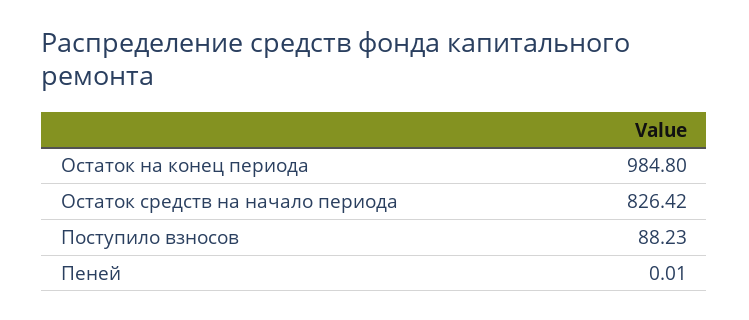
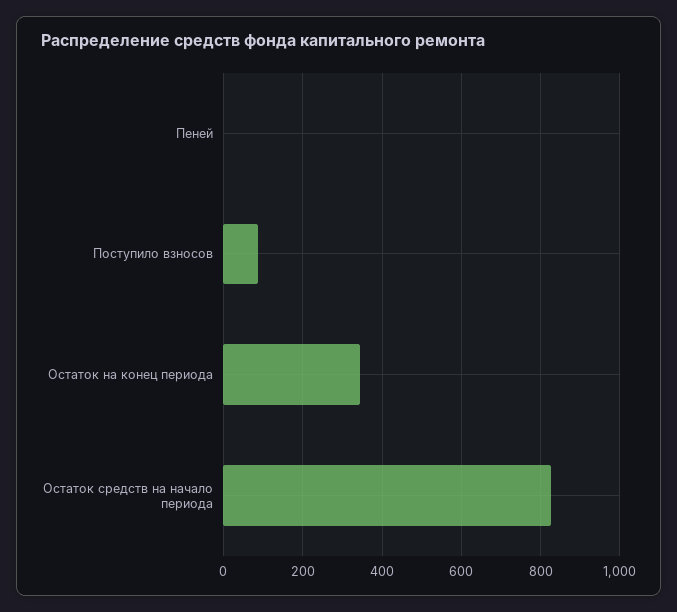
Остаток на конец периода: 984.8 -> 340

